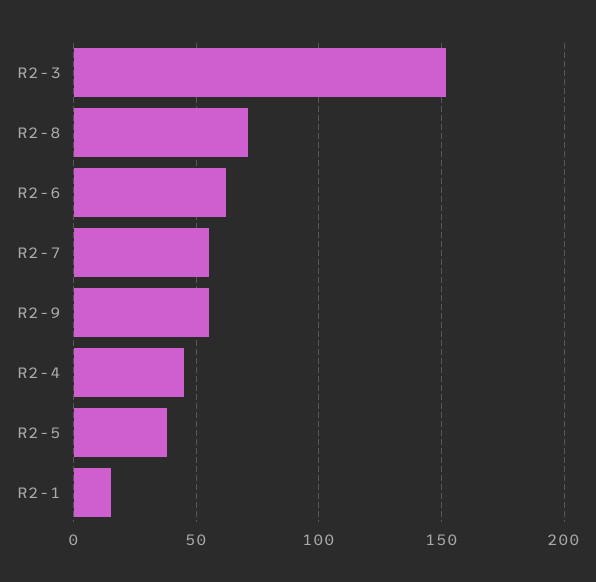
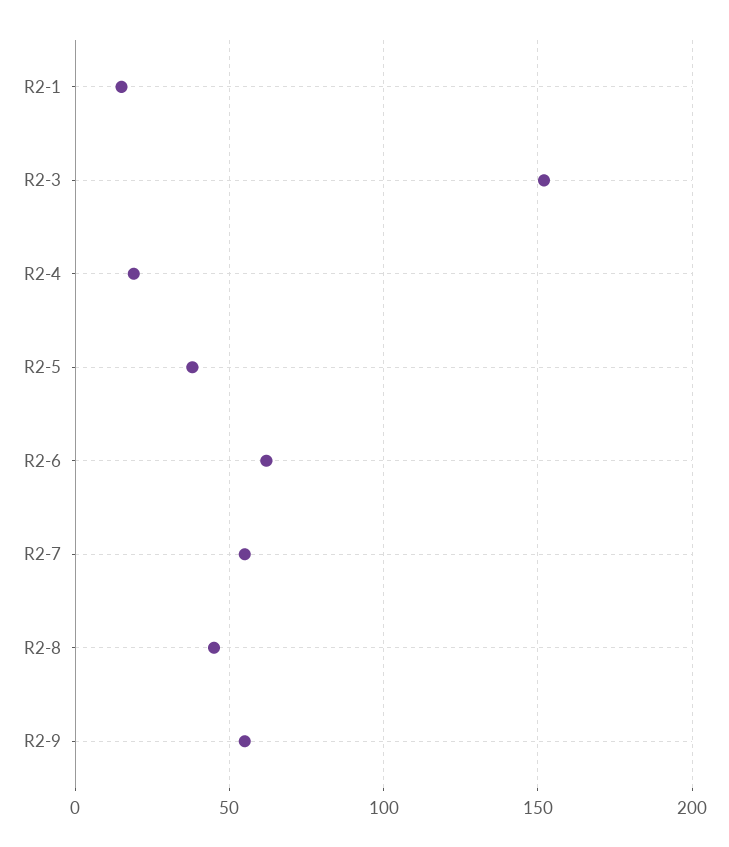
R2-8: 70 -> 45
R2-4: 45 -> 20

